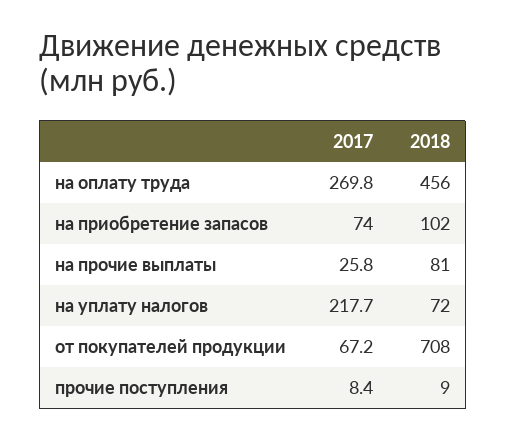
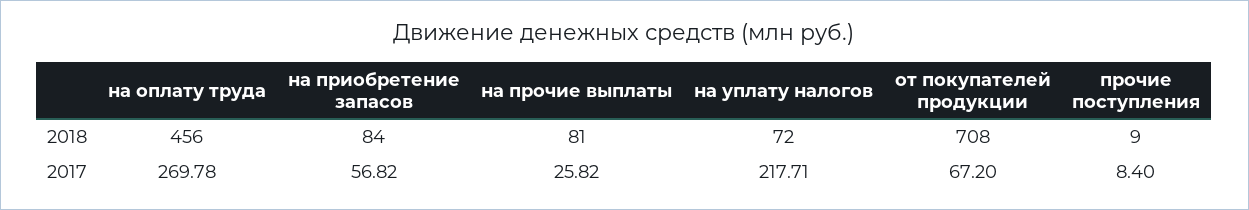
2017, на приобретение запасов: 74 -> 56.82
2018, на приобретение запасов: 102 -> 84

